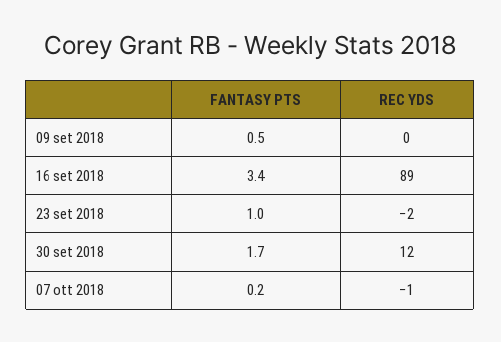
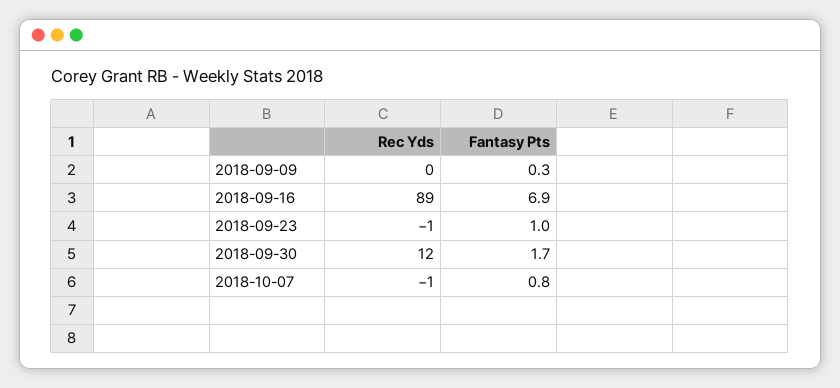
FANTASY PTS, 09 set 2018: 0.5 -> 0.3
FANTASY PTS, 16 set 2018: 3.4 -> 6.9
REC YDS, 23 set 2018: -2 -> -1
FANTASY PTS, 07 ott 2018: 0.2 -> 0.8

